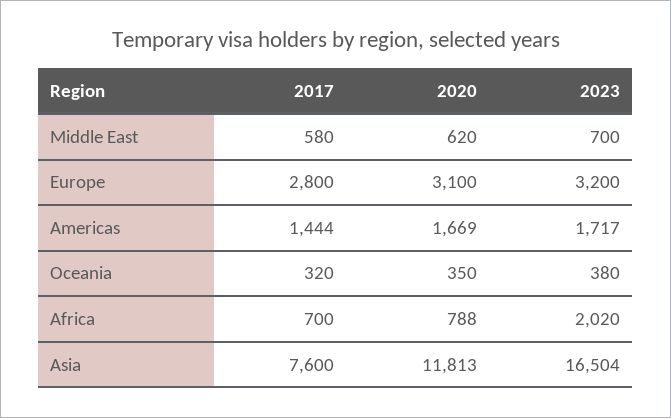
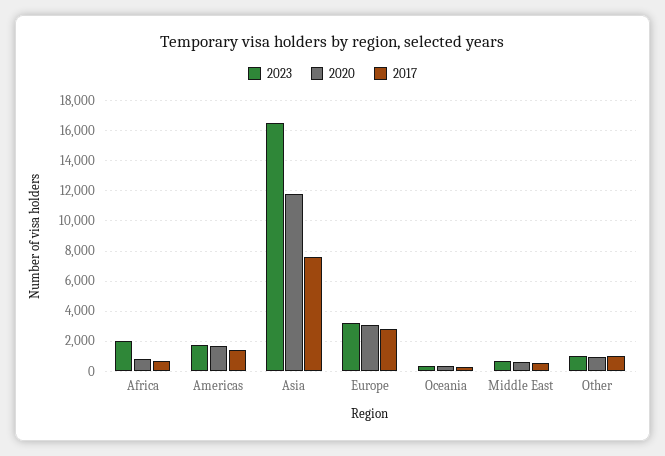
2023, Other: none -> 1000
2020, Other: none -> 1000
2017, Other: none -> 1000

